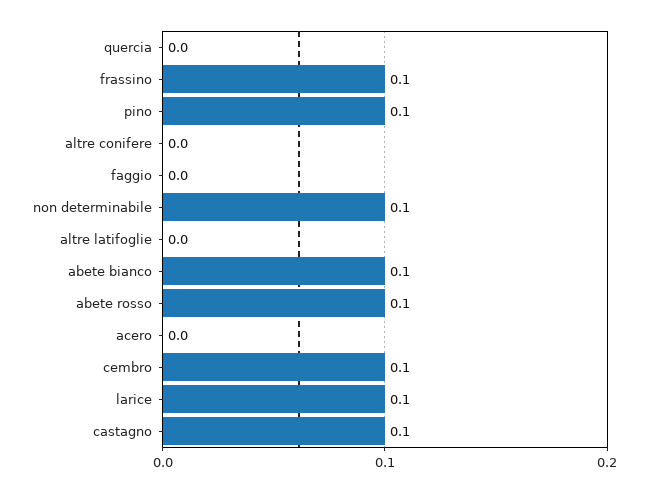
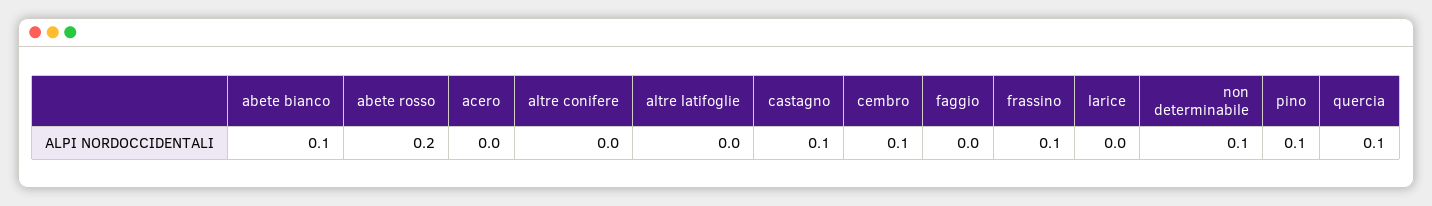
quercia: 0 -> 0.1
abete rosso: 0.1 -> 0.2
larice: 0.1 -> 0

